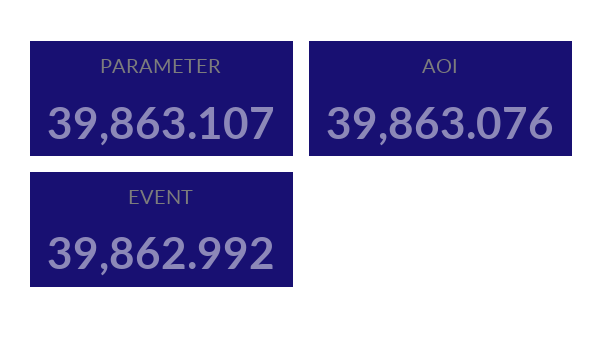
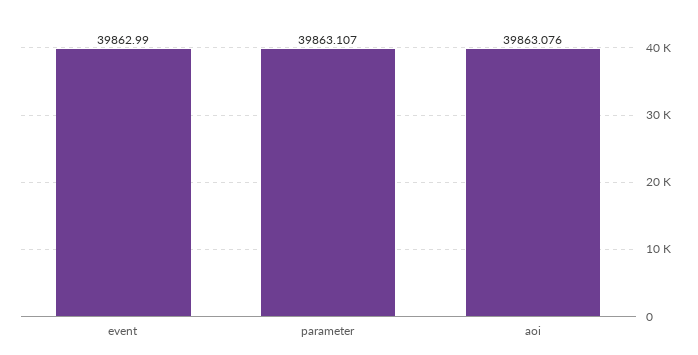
EVENT: 39862.992 -> 39862.99

